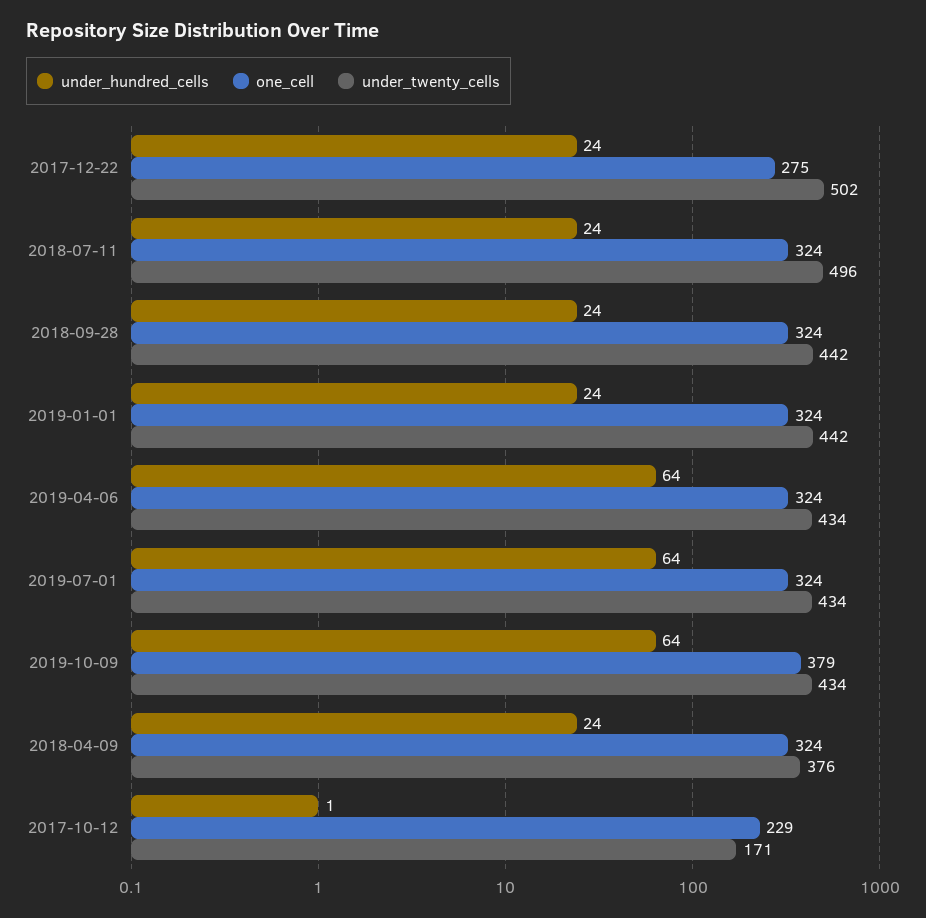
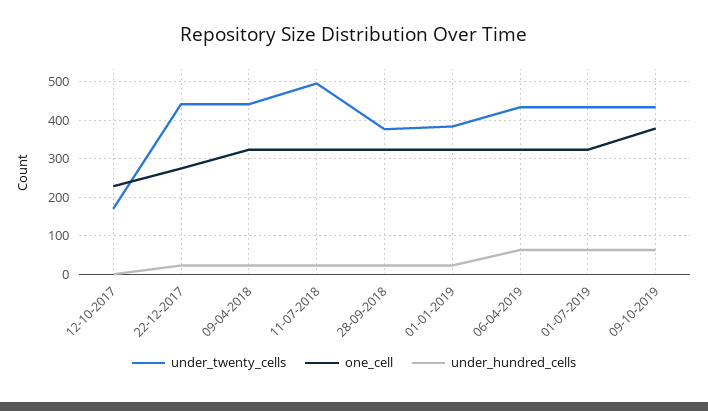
under_twenty_cells, 2017-12-22: 502 -> 440
under_twenty_cells, 2018-09-28: 442 -> 380
under_twenty_cells, 2019-01-01: 442 -> 380
under_twenty_cells, 2018-04-09: 376 -> 440

